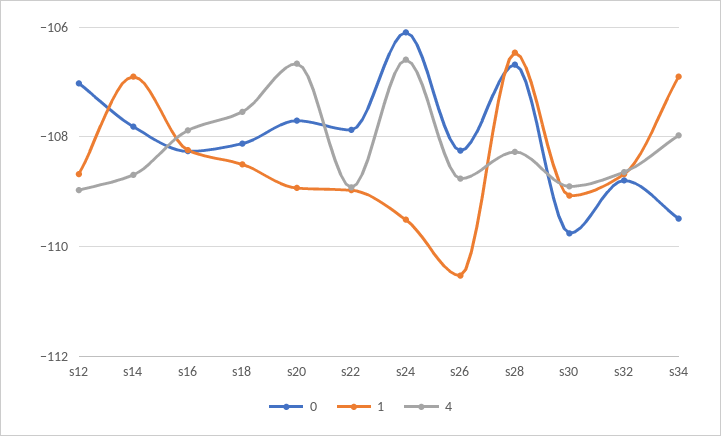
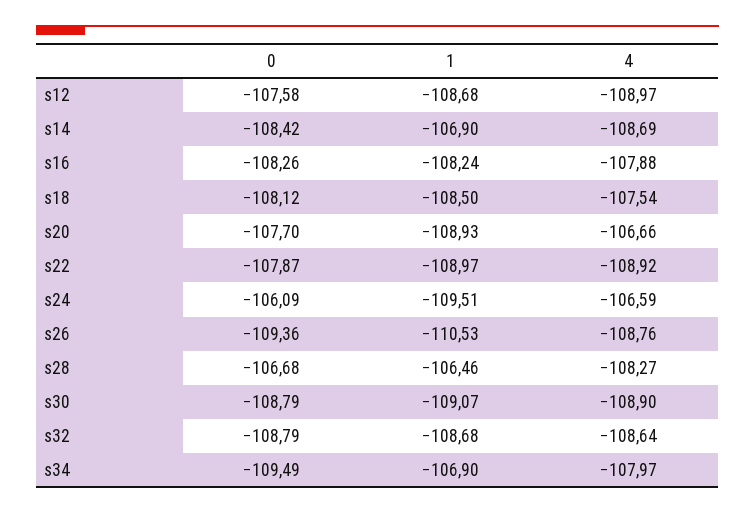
0, s12: -107 -> -107.58
0, s14: -107.8 -> -108.42
0, s26: -108.2 -> -109.36
0, s30: -109.8 -> -108.79

